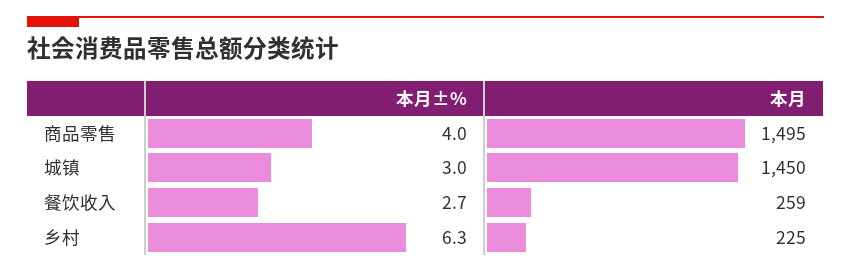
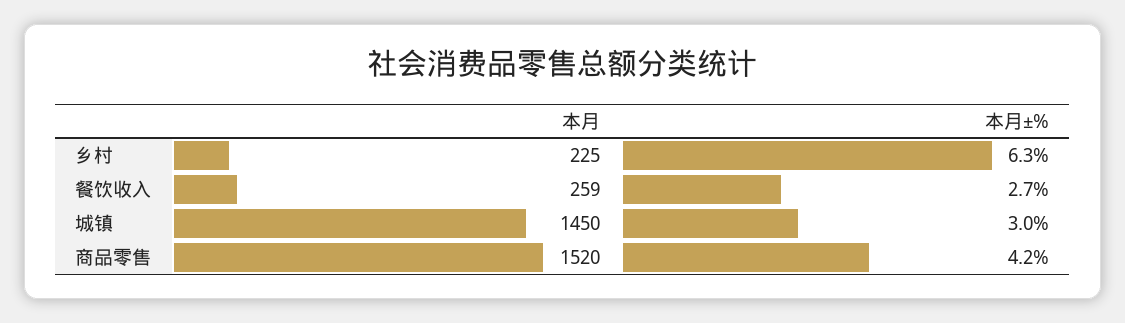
本月±%, 商品零售: 4 -> 4.2
本月, 商品零售: 1495 -> 1520

